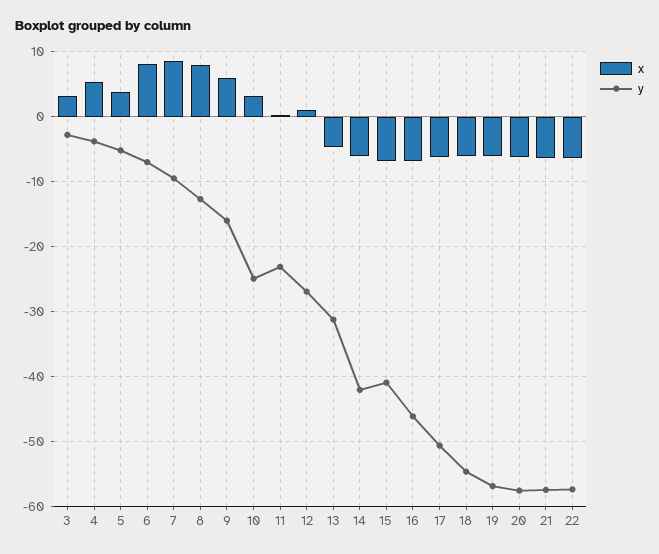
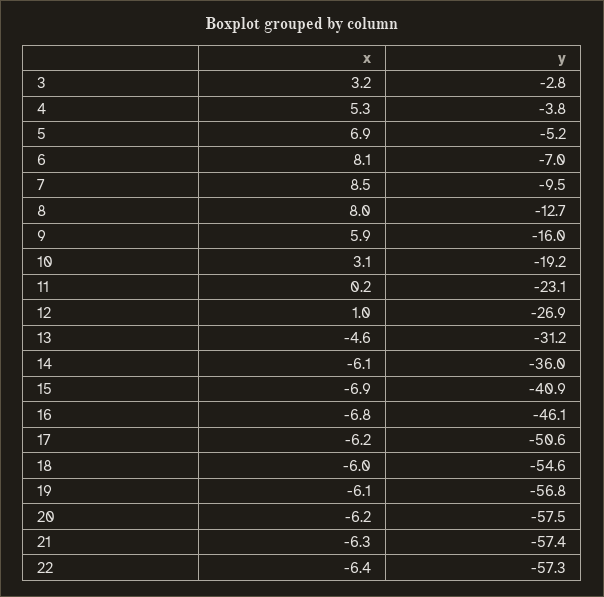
x, 5: 4 -> 6.9
y, 10: -25 -> -19.2
y, 14: -42 -> -36

